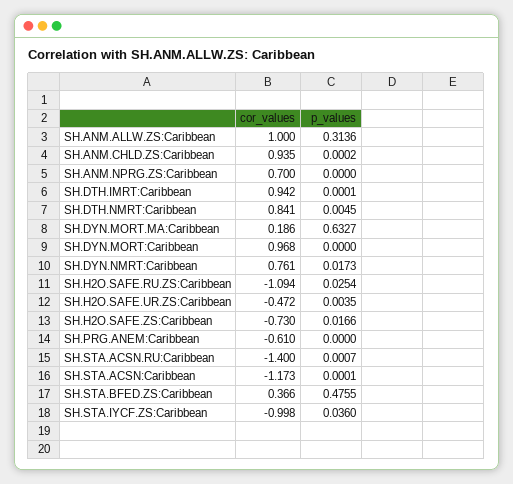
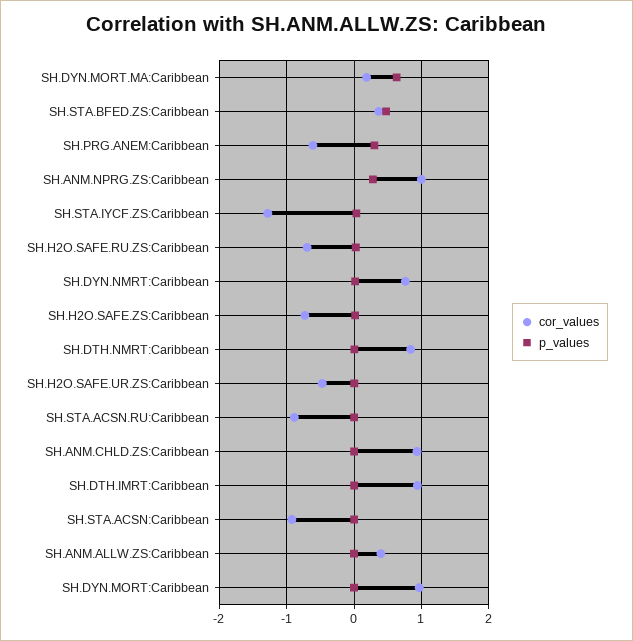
cor_values, SH.ANM.ALLW.ZS:Caribbean: 1 -> 0.4
p_values, SH.ANM.ALLW.ZS:Caribbean: 0.3136 -> 0
cor_values, SH.ANM.NPRG.ZS:Caribbean: 0.7 -> 1
p_values, SH.ANM.NPRG.ZS:Caribbean: 0 -> 0.3
cor_values, SH.H2O.SAFE.RU.ZS:Caribbean: -1.094 -> -0.7
p_values, SH.PRG.ANEM:Caribbean: 0 -> 0.3
cor_values, SH.STA.ACSN.RU:Caribbean: -1.4 -> -0.9
cor_values, SH.STA.ACSN:Caribbean: -1.173 -> -0.9
cor_values, SH.STA.IYCF.ZS:Caribbean: -0.998 -> -1.3

